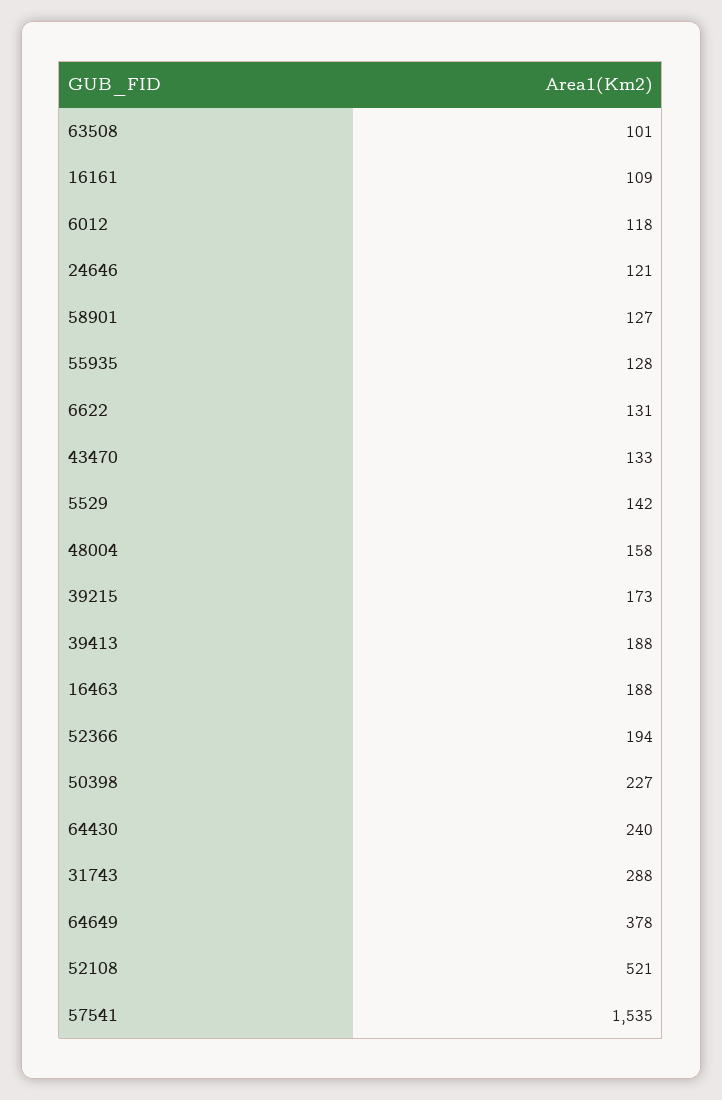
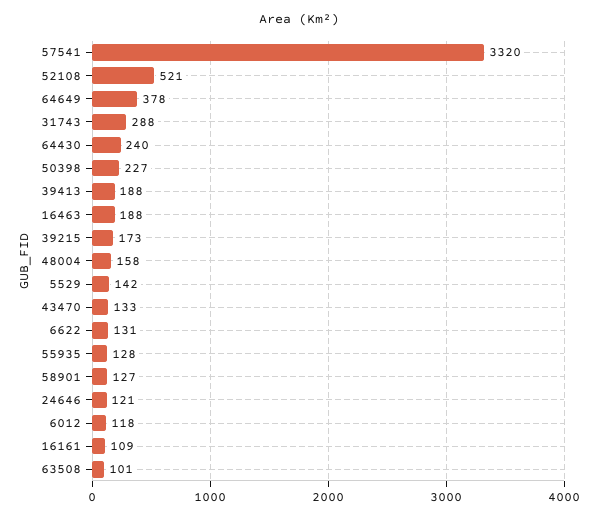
52366: 194 -> none
57541: 1535 -> 3320

